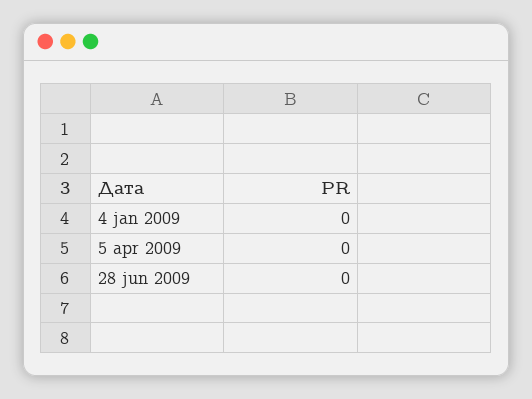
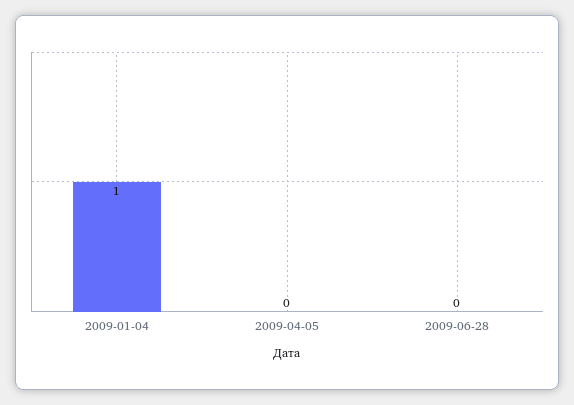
4 jan 2009: 0 -> 1

